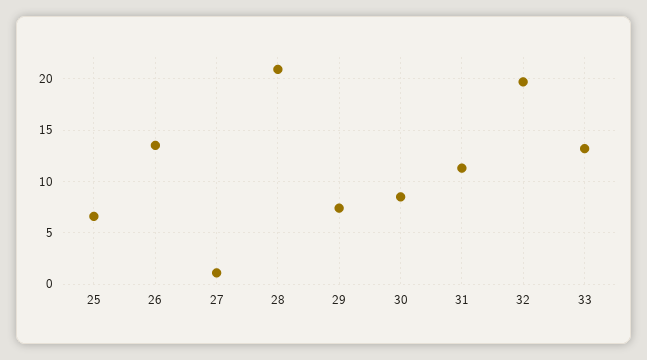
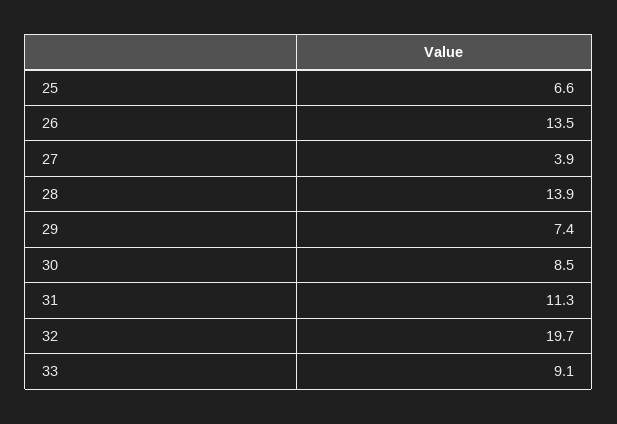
27: 1 -> 3.9
28: 21 -> 13.9
33: 13 -> 9.1

